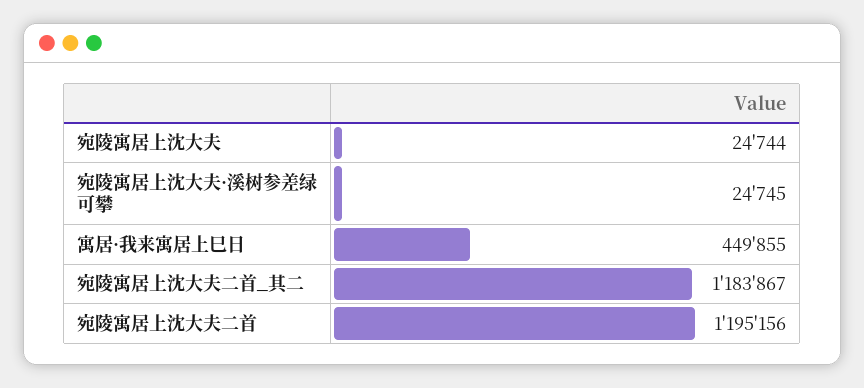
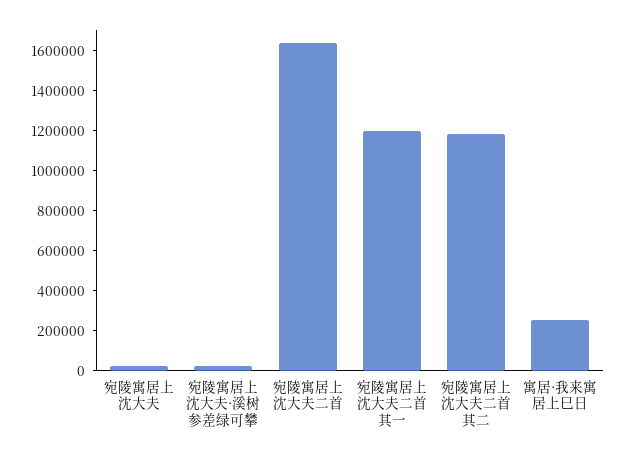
寓居·我来寓居上巳日: 449855 -> 250000
宛陵寓居上沈大夫二首: 1195156 -> 1650000
宛陵寓居上沈大夫二首 其一: none -> 1200000

